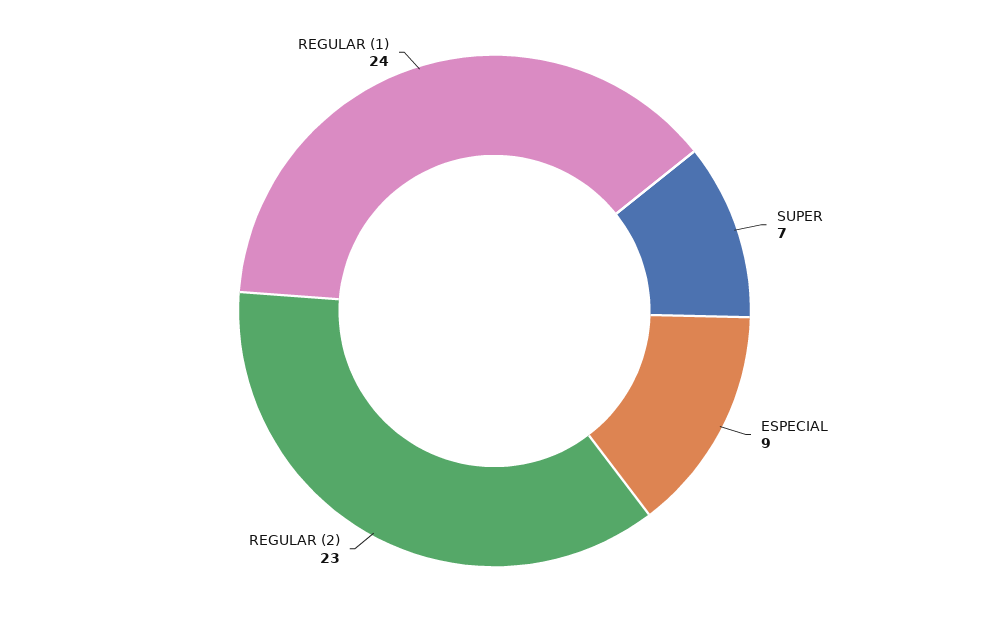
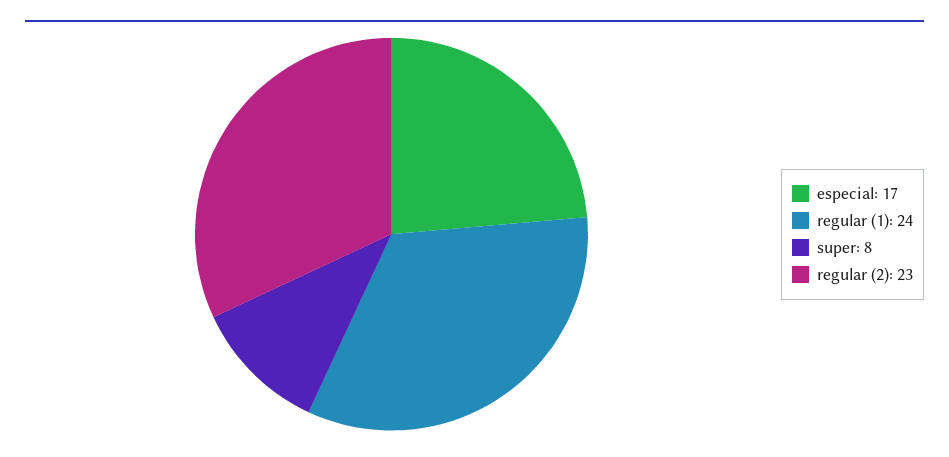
SUPER: 7 -> 8
ESPECIAL: 9 -> 17

